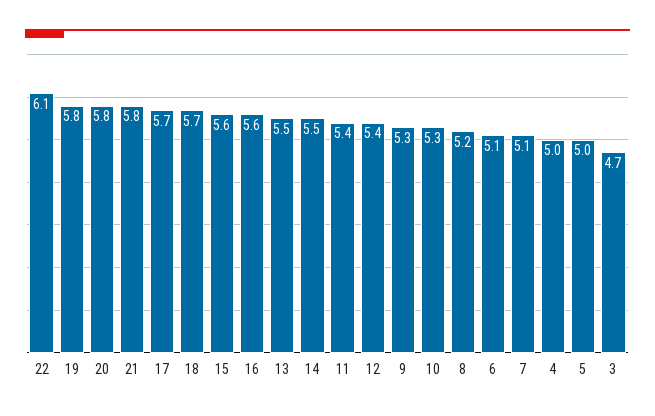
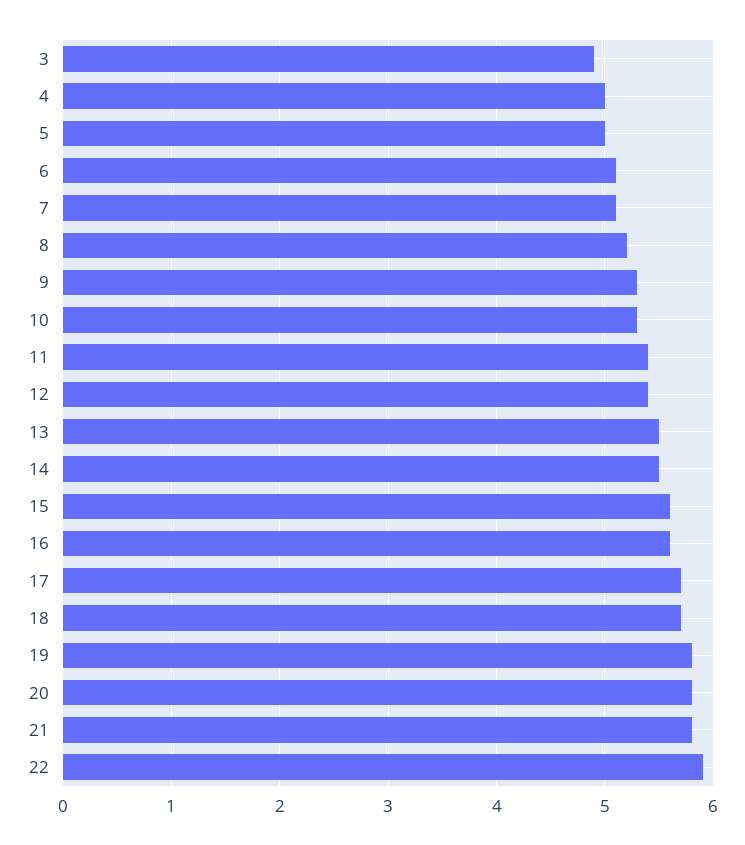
22: 6.1 -> 5.9
3: 4.7 -> 4.9

